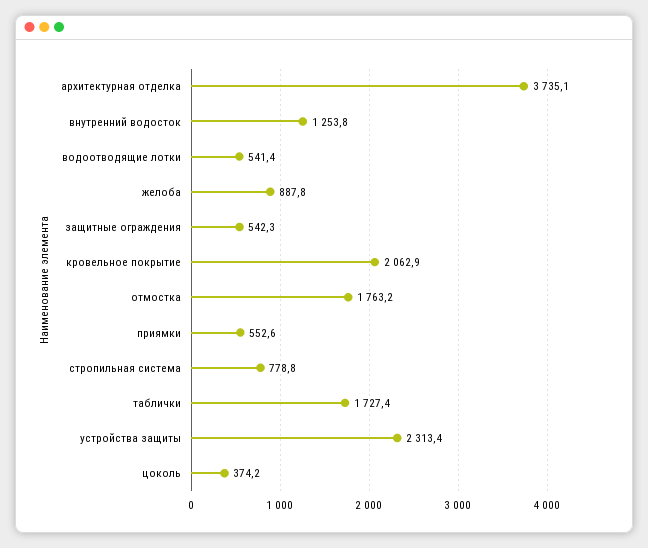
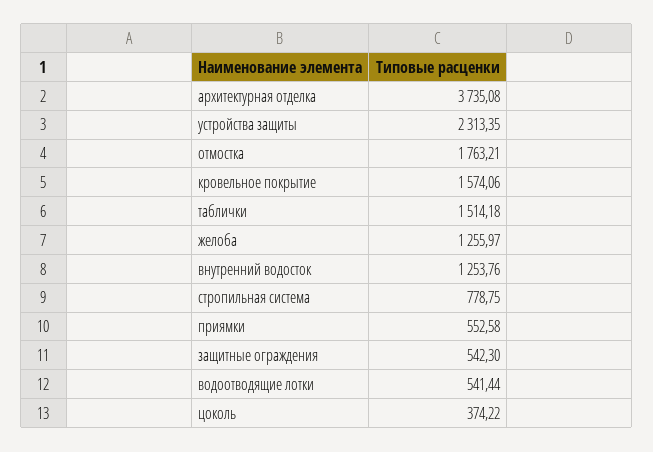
желоба: 887.8 -> 1255.97
кровельное покрытие: 2062.9 -> 1574.06
таблички: 1727.4 -> 1514.18

